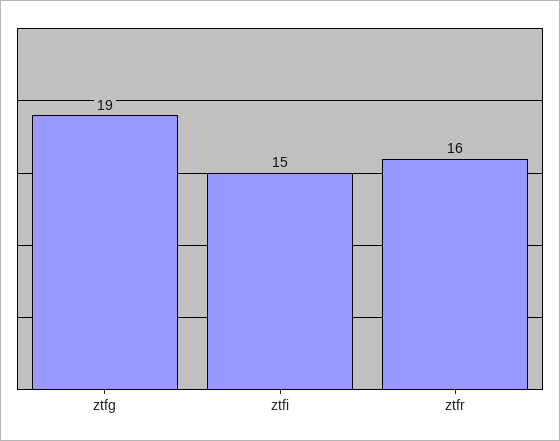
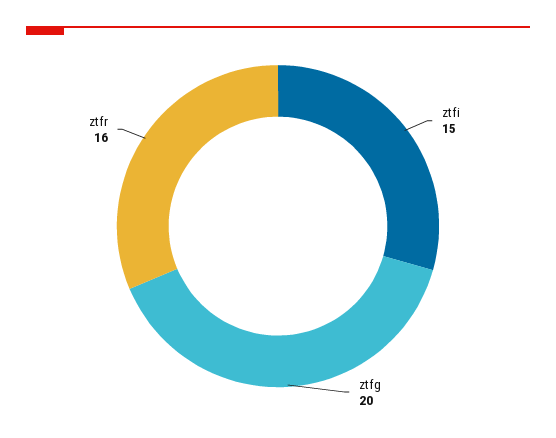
ztfg: 19 -> 20

